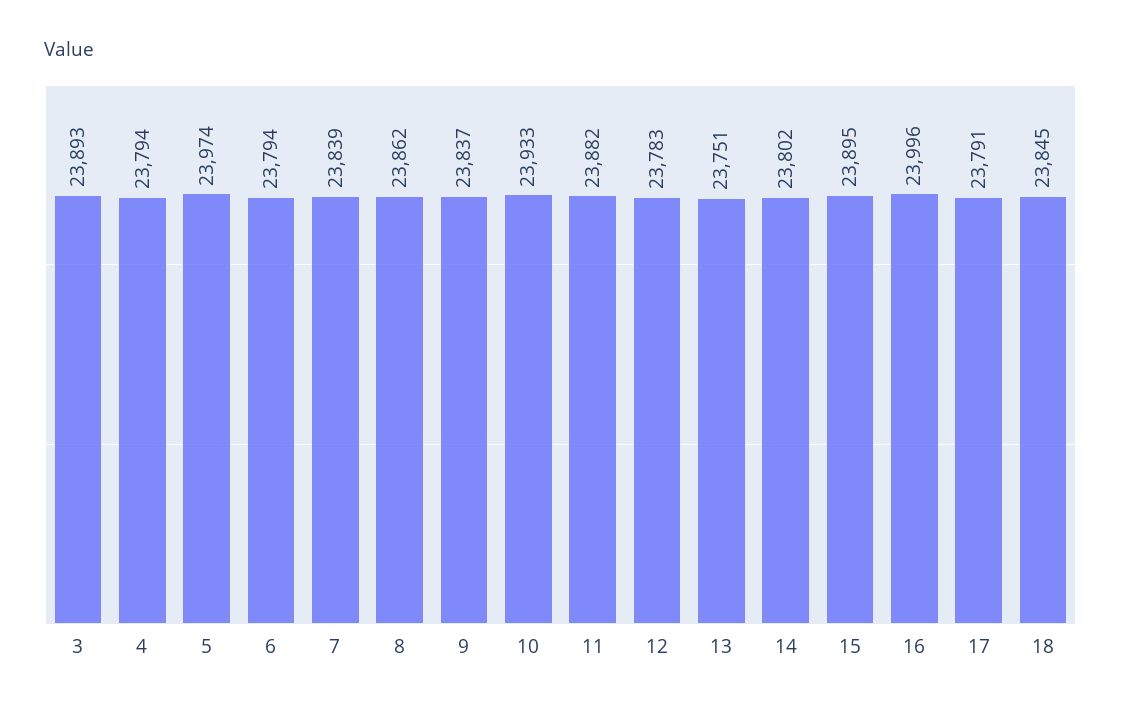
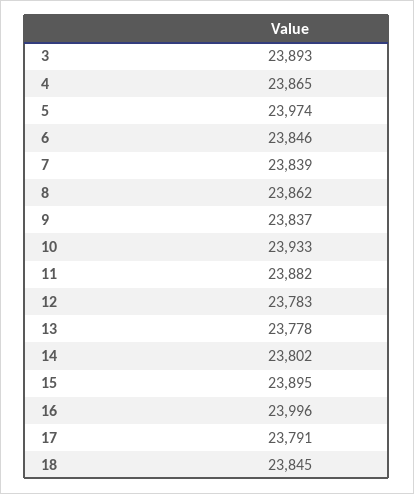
4: 23794 -> 23865
6: 23794 -> 23846
13: 23751 -> 23778

